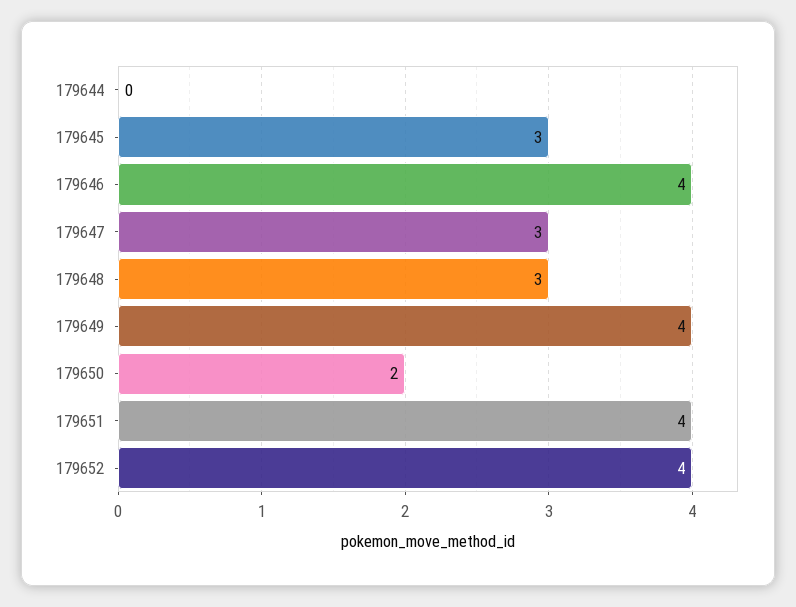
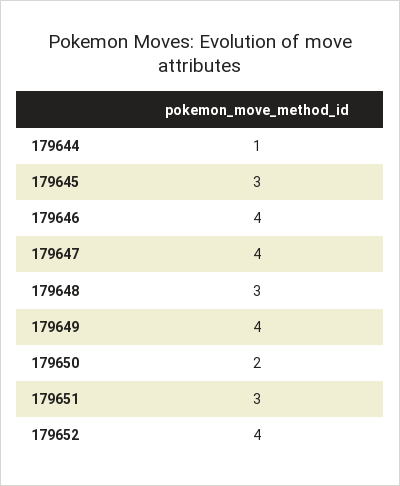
179644: 0 -> 1
179647: 3 -> 4
179651: 4 -> 3

